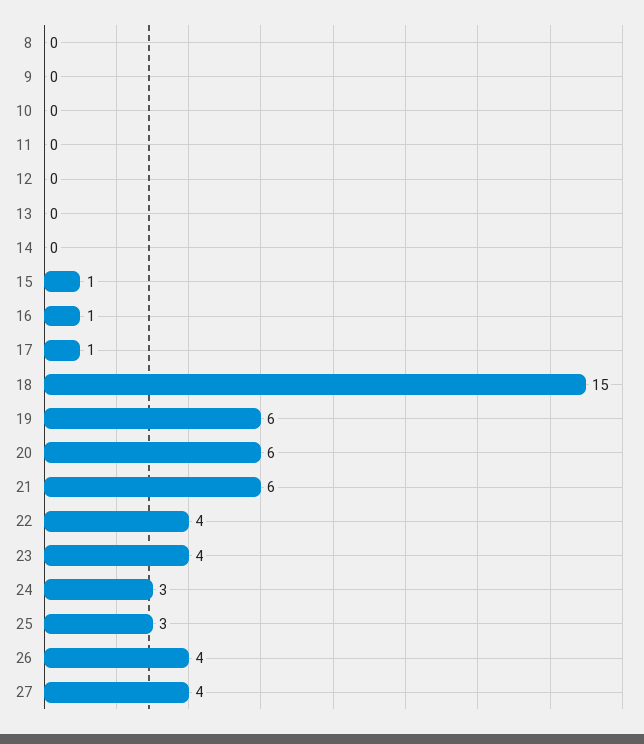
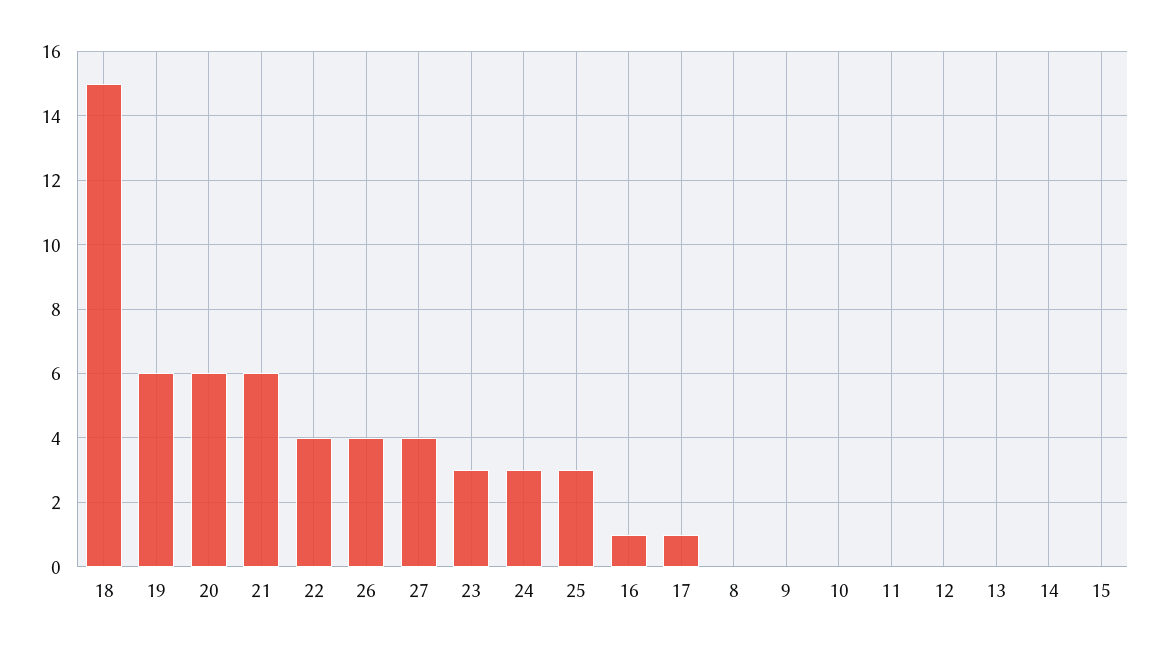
15: 1 -> 0
23: 4 -> 3

